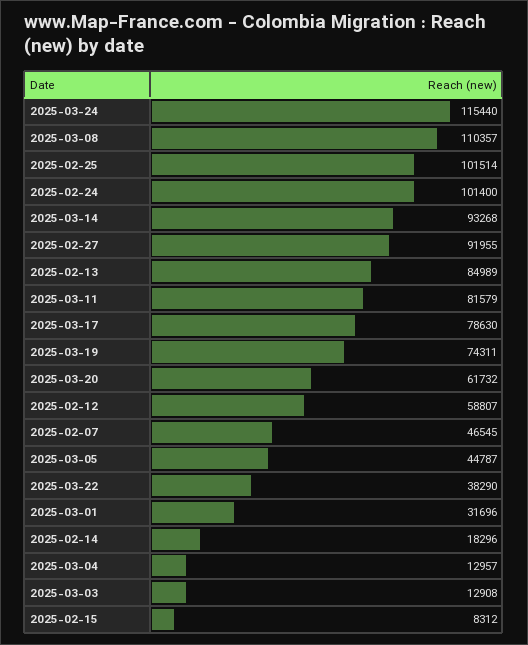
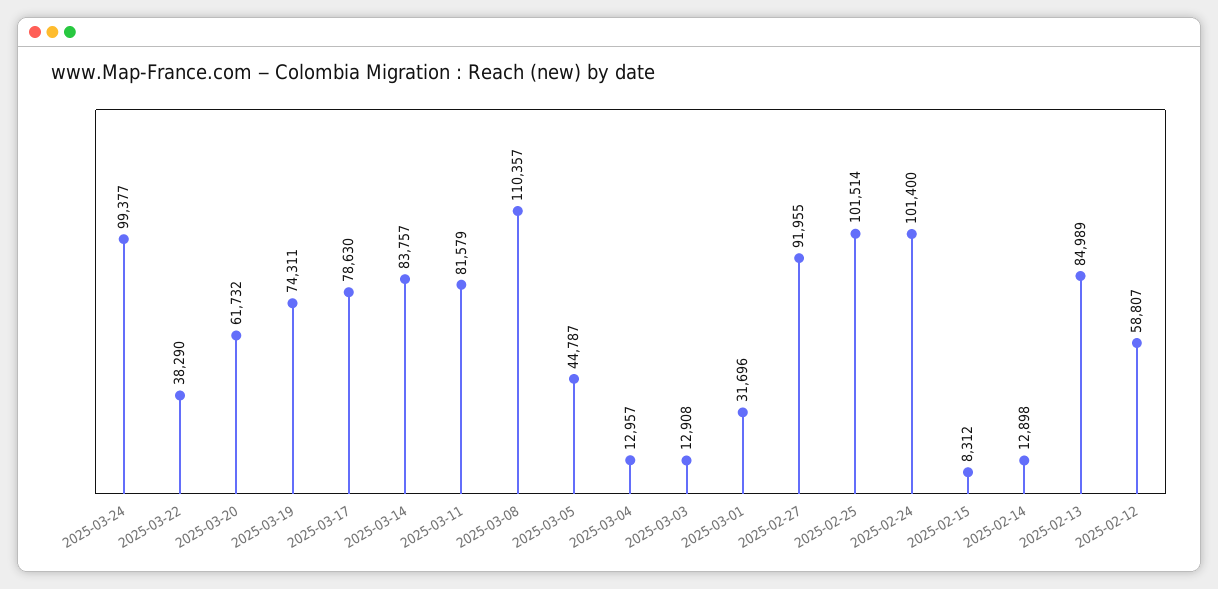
2025-03-24: 115440 -> 99377
2025-03-14: 93268 -> 83757
2025-02-07: 46545 -> none
2025-02-14: 18296 -> 12898

